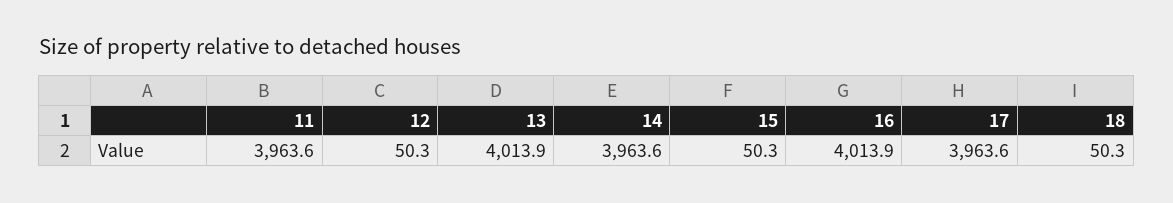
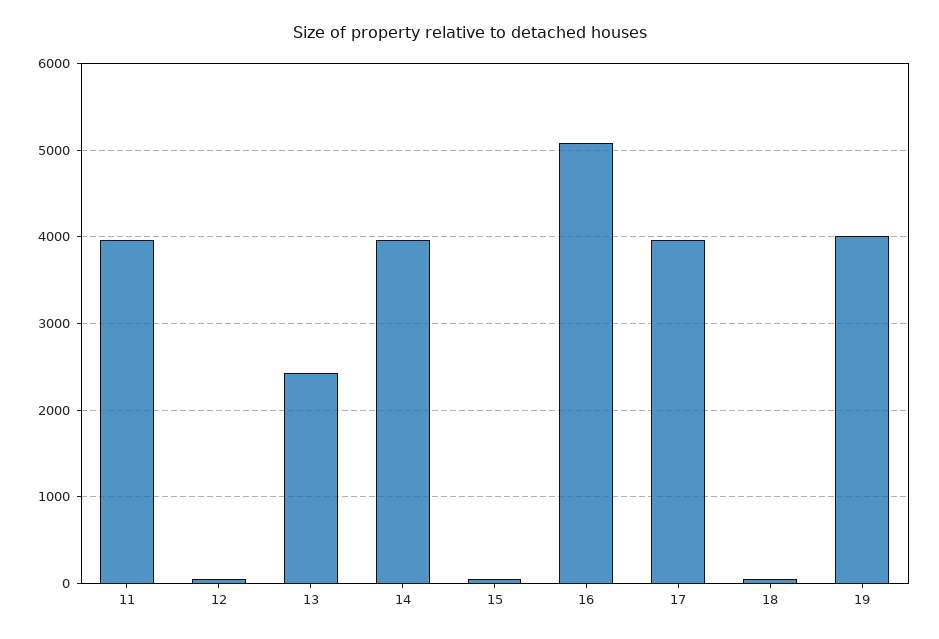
13: 4013.9 -> 2400
16: 4013.9 -> 5100
19: none -> 4000

